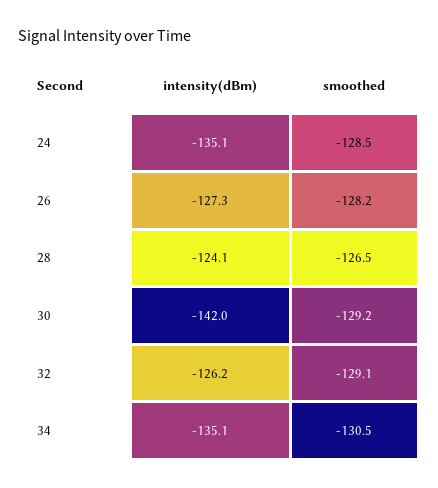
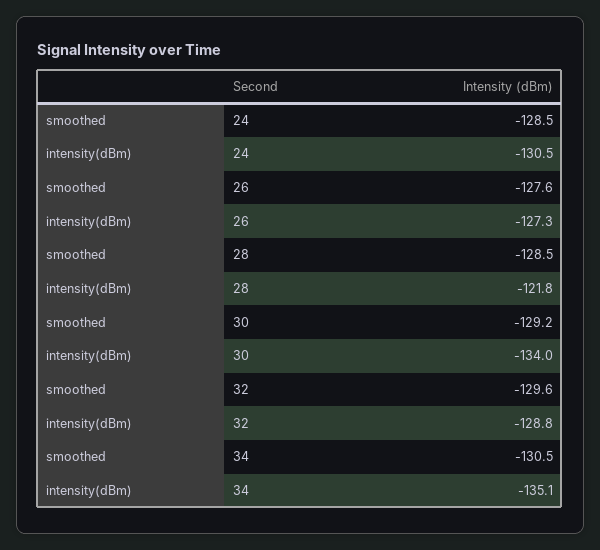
intensity(dBm), 24: -135.1 -> -130.5
smoothed, 26: -128.2 -> -127.6
intensity(dBm), 28: -124.1 -> -121.8
smoothed, 28: -126.5 -> -128.5
intensity(dBm), 30: -142 -> -134
intensity(dBm), 32: -126.2 -> -128.8
smoothed, 32: -129.1 -> -129.6

